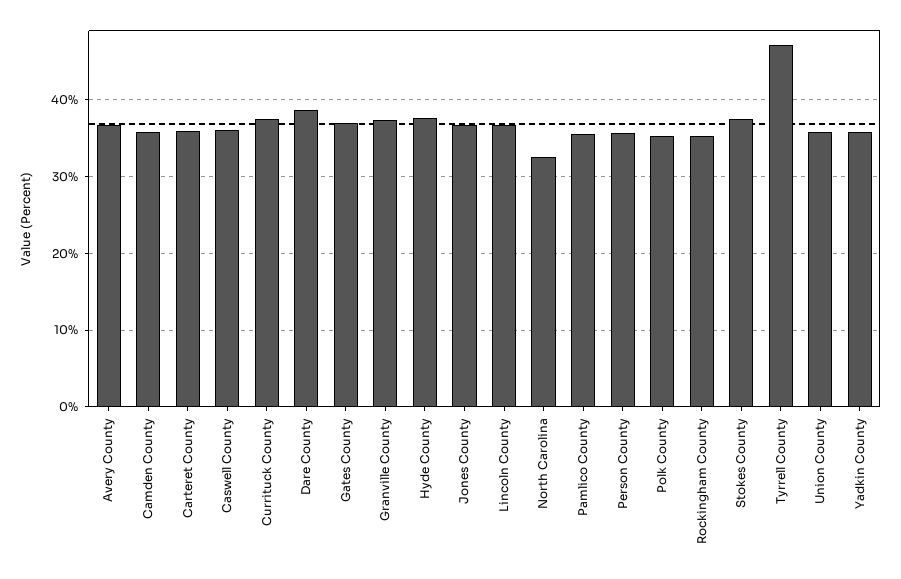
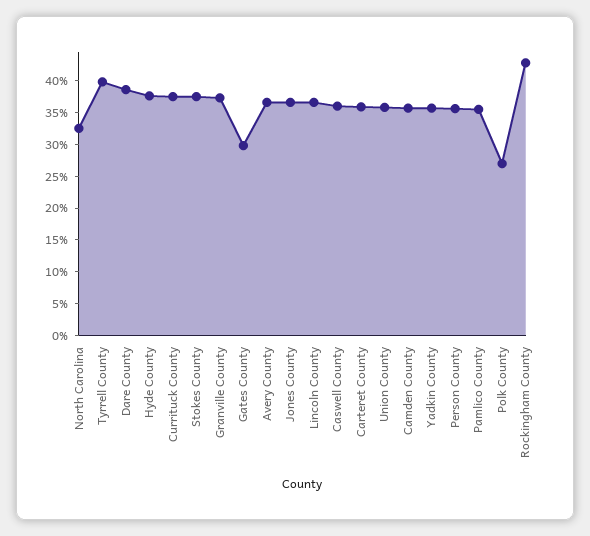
Gates County: 37 -> 30
Polk County: 35 -> 27.5
Rockingham County: 35 -> 42.5
Tyrrell County: 47 -> 40

